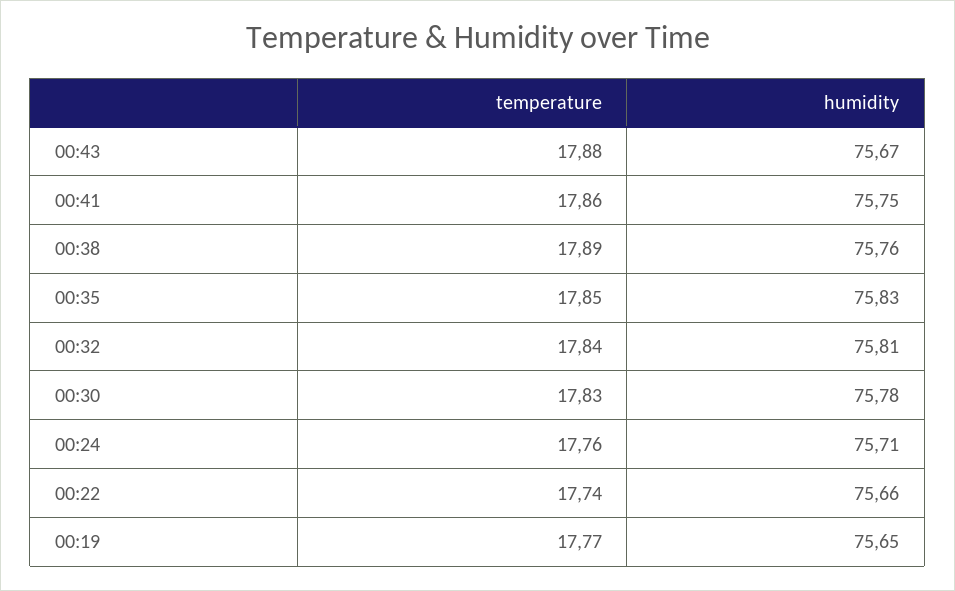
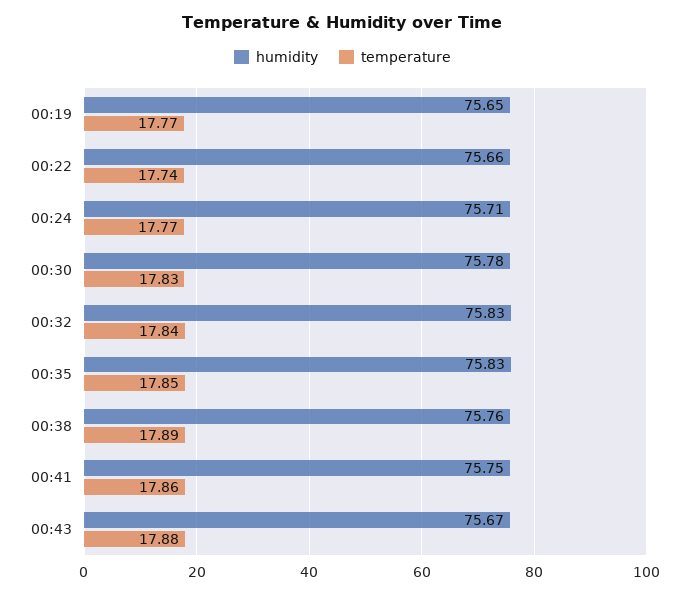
humidity, 00:32: 75.81 -> 75.83
temperature, 00:24: 17.76 -> 17.77

